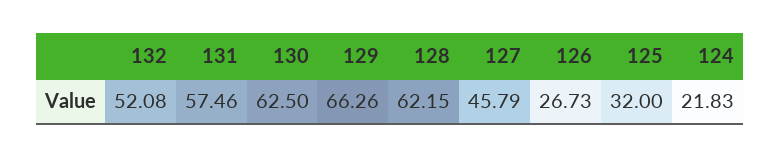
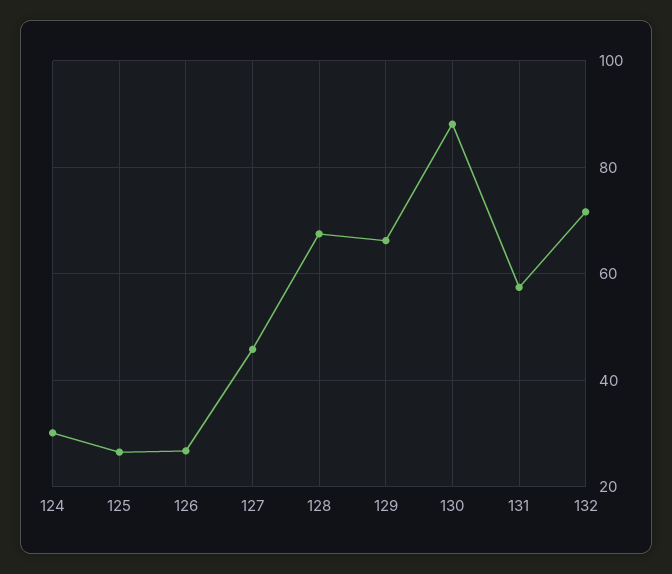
132: 52.08 -> 72
130: 62.5 -> 88
128: 62.15 -> 68
125: 32 -> 26
124: 21.83 -> 30

